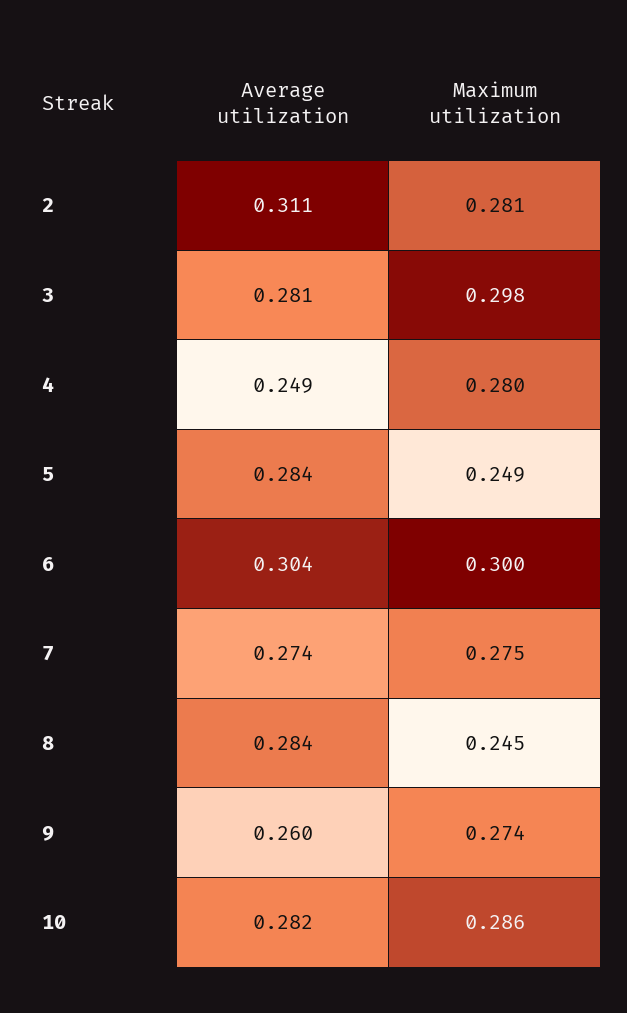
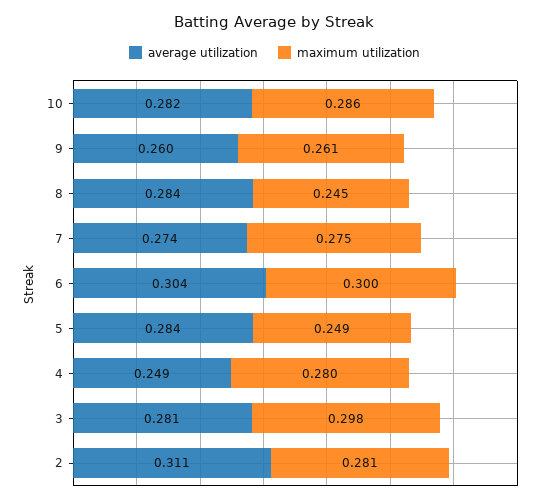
Maximum utilization, 9: 0.274 -> 0.261

